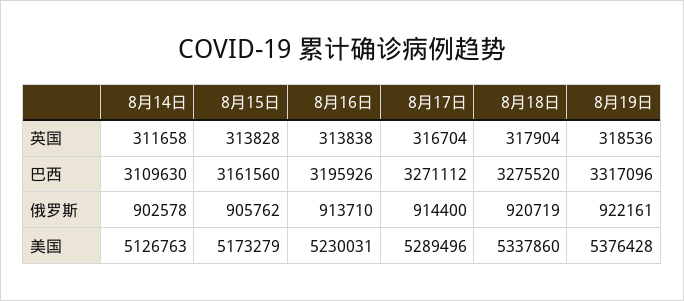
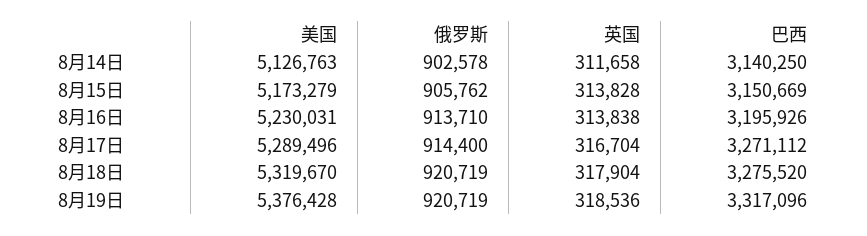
8月14日, 巴西: 3109630 -> 3140250
8月15日, 巴西: 3161560 -> 3150669
8月19日, 俄罗斯: 922161 -> 920719
8月18日, 美国: 5337860 -> 5319670

